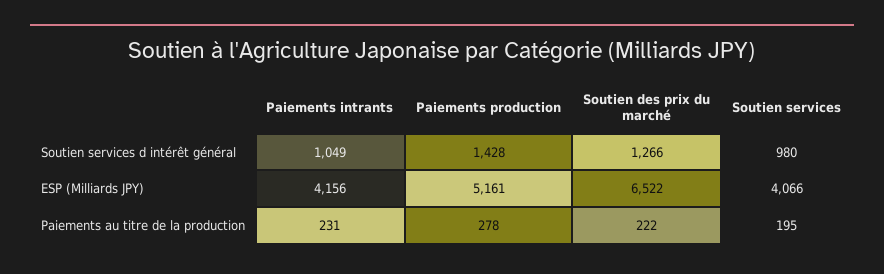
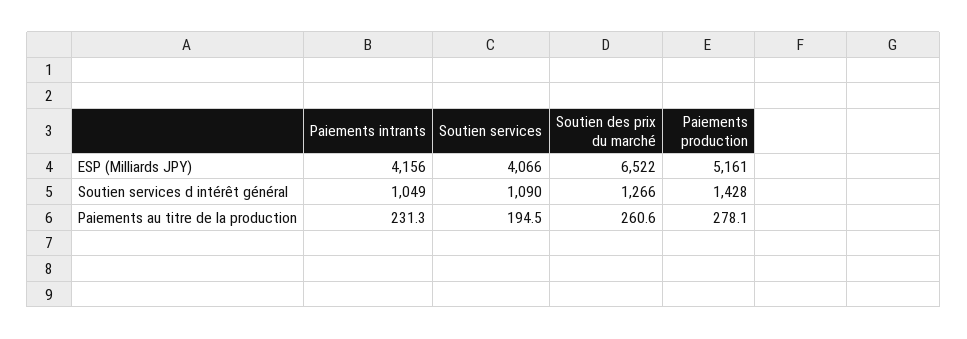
Soutien services, Soutien services d intérêt général: 980 -> 1090
Soutien des prix du marché, Paiements au titre de la production: 222 -> 260.6

